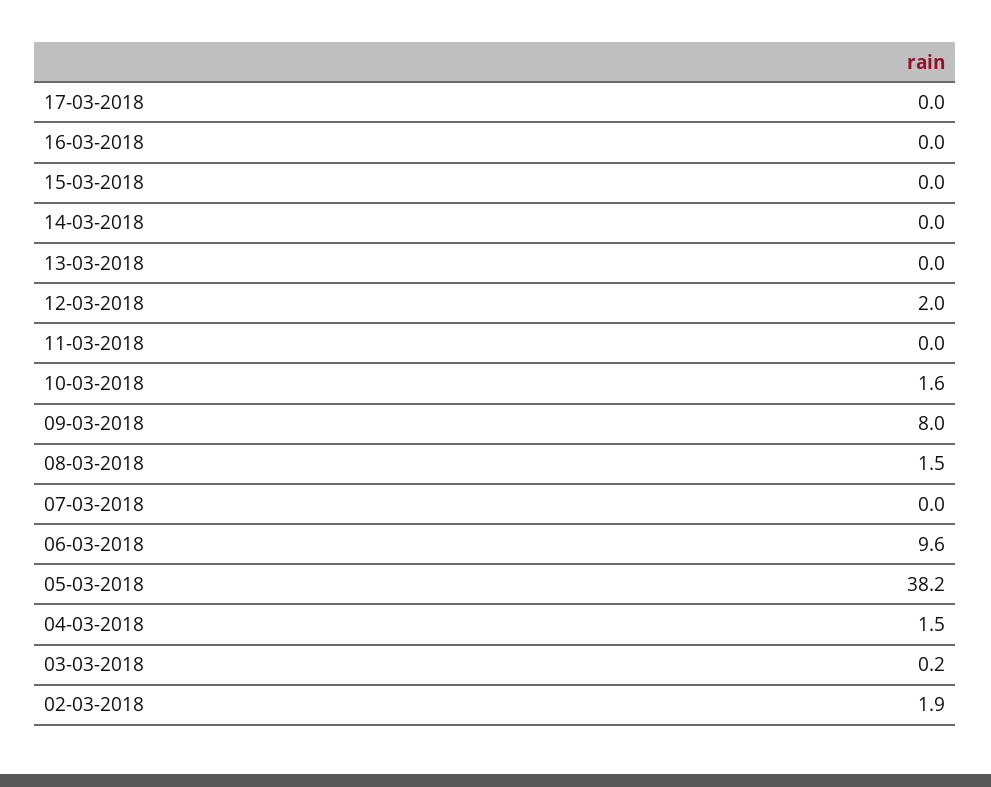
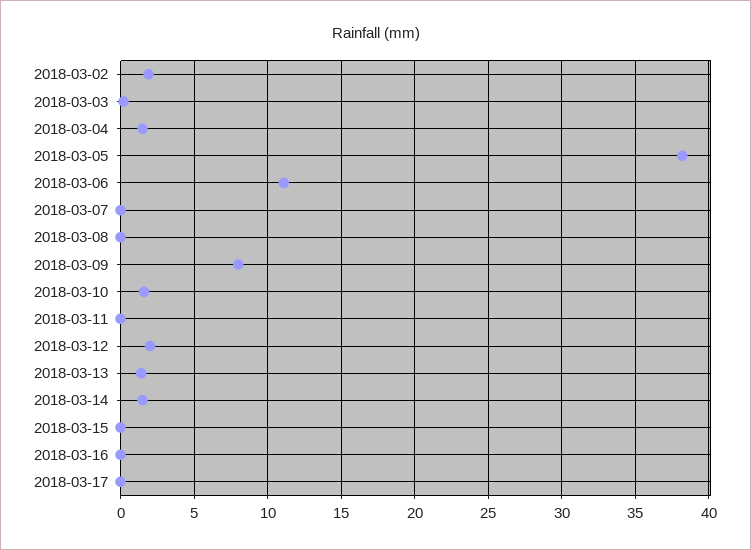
14-03-2018: 0 -> 1.5
13-03-2018: 0 -> 1.5
08-03-2018: 1.5 -> 0
06-03-2018: 9.6 -> 11

